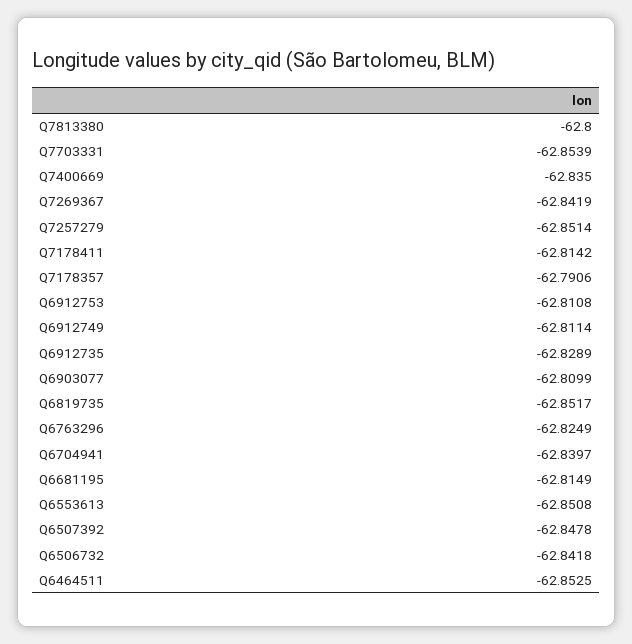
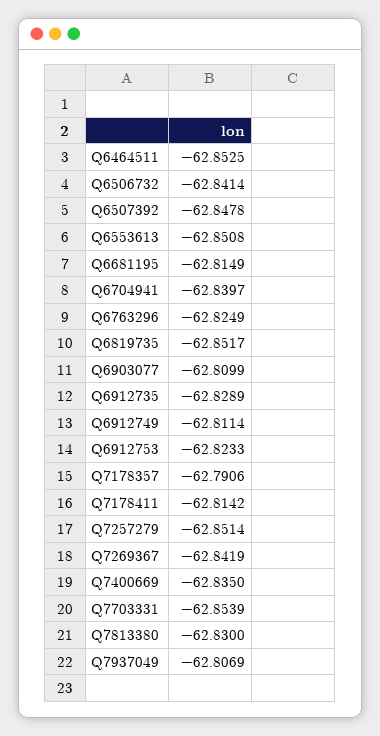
Q7813380: -62.8 -> -62.83
Q6912753: -62.8108 -> -62.8233
Q6506732: -62.8418 -> -62.8414
Q7937049: none -> -62.8069

